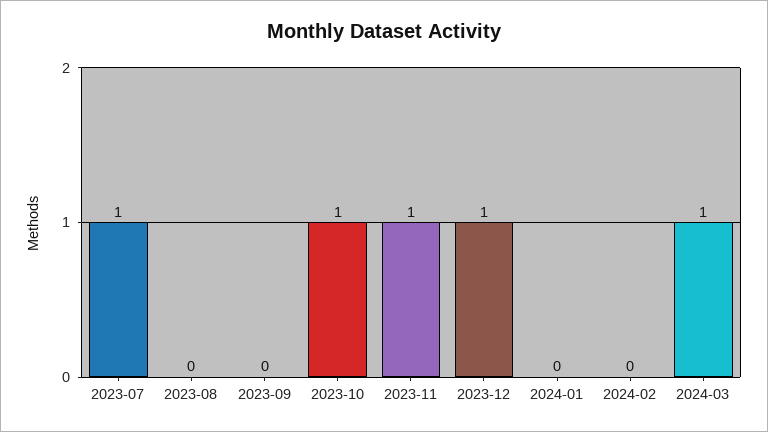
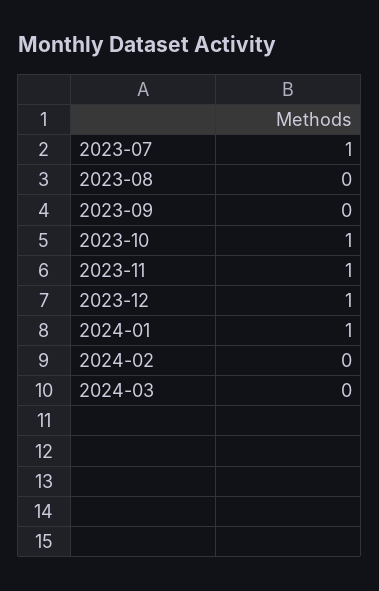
2024-01: 0 -> 1
2024-03: 1 -> 0

